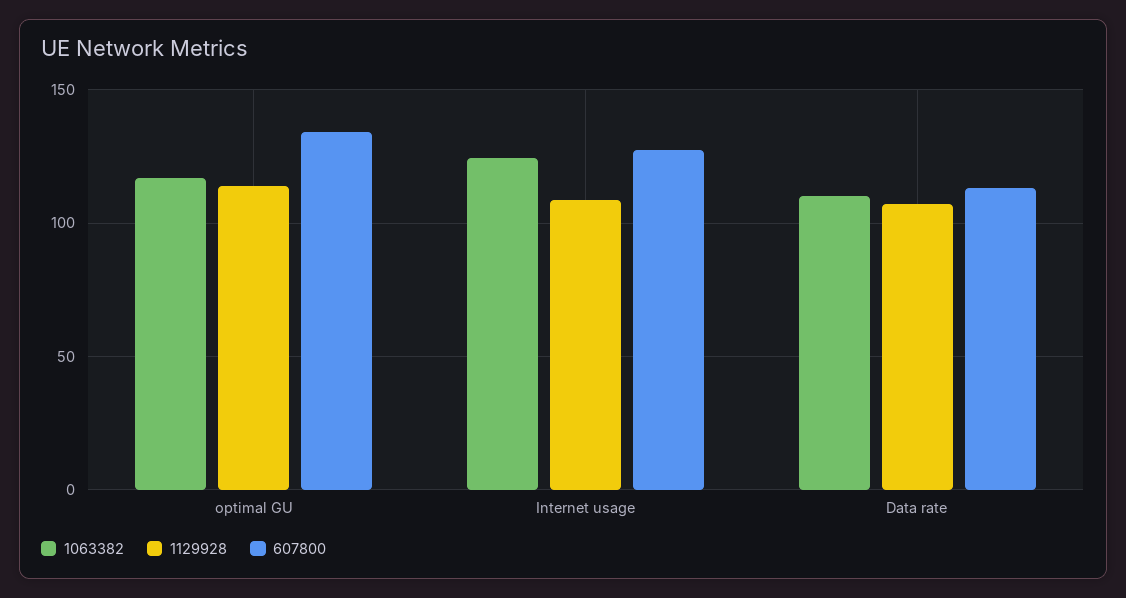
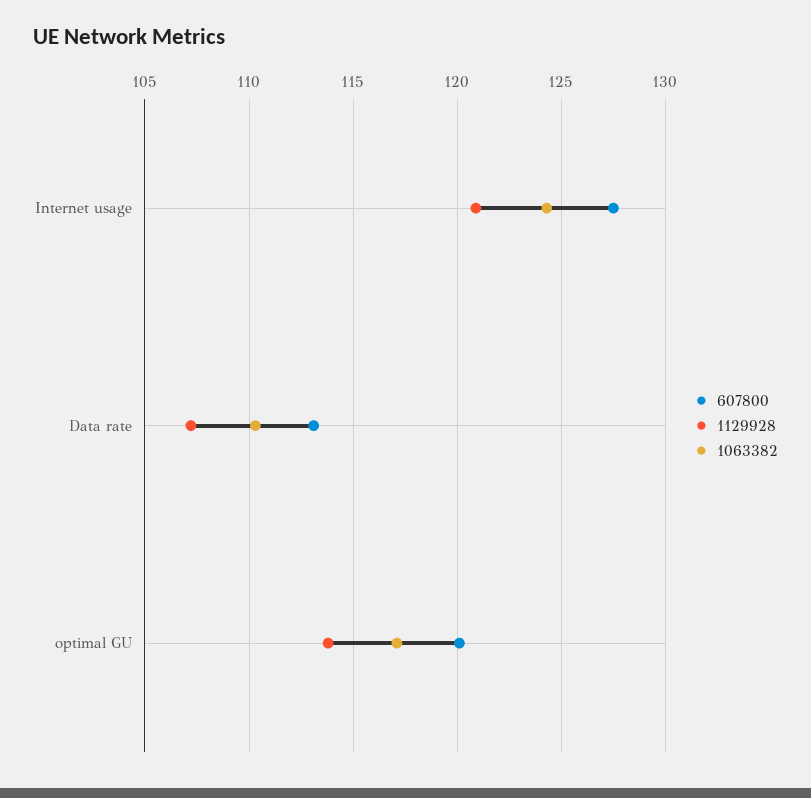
607800, optimal GU: 135 -> 120
1129928, Internet usage: 110 -> 121

